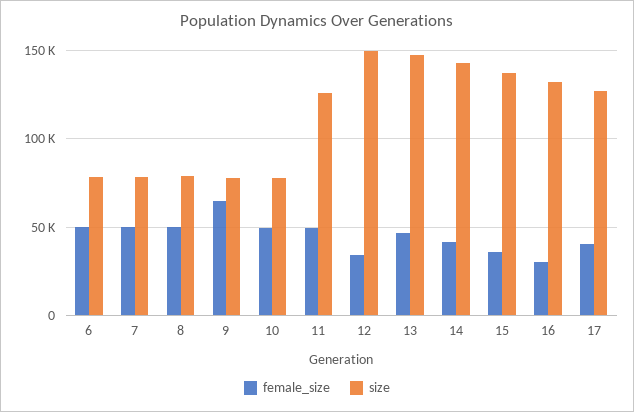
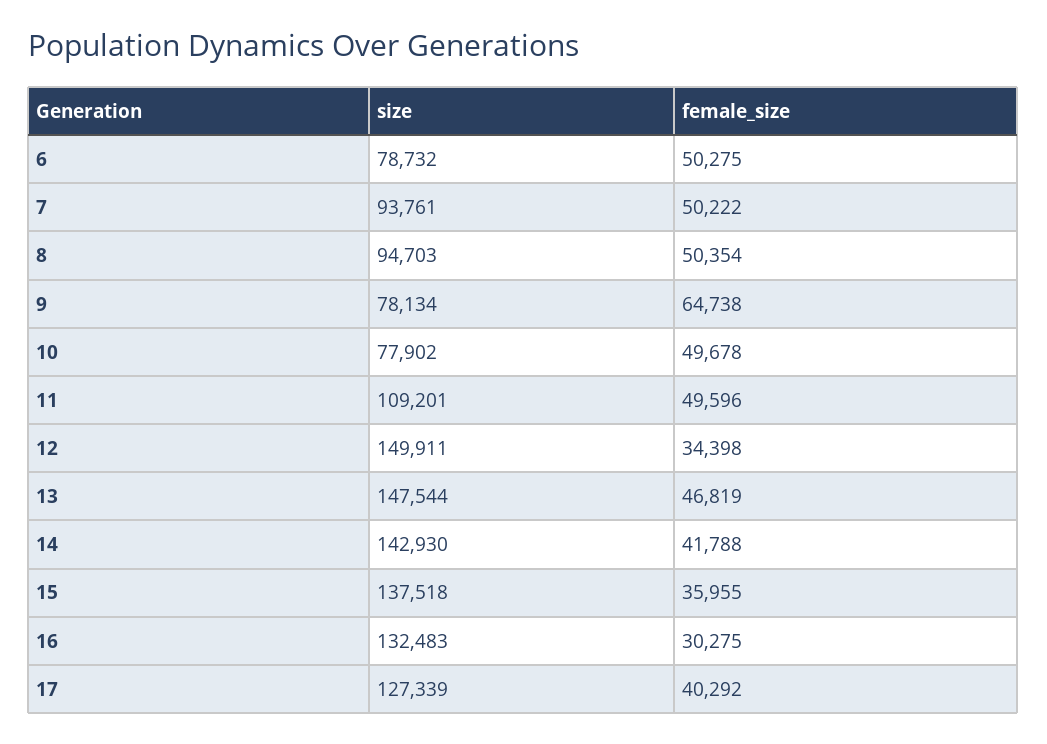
size, 7: 80000 -> 93761
size, 8: 80000 -> 94703
size, 11: 125000 -> 109201

